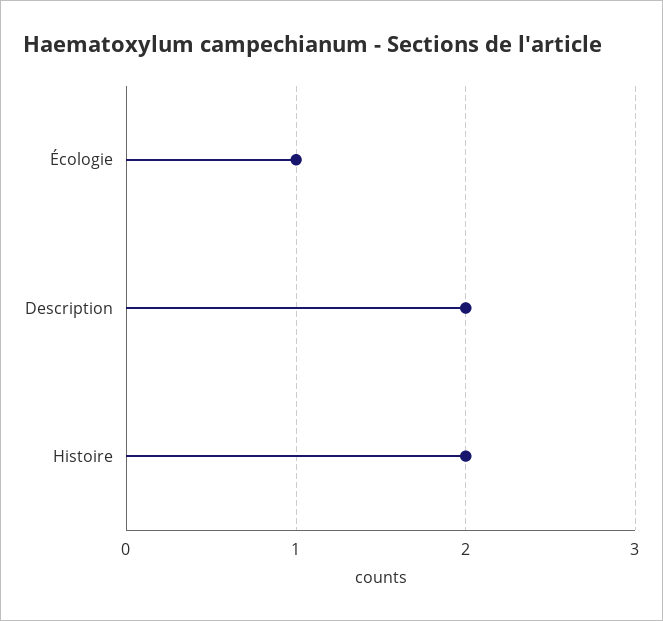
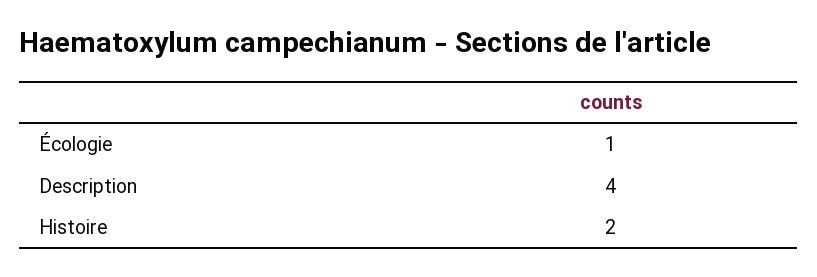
Description: 2 -> 4

